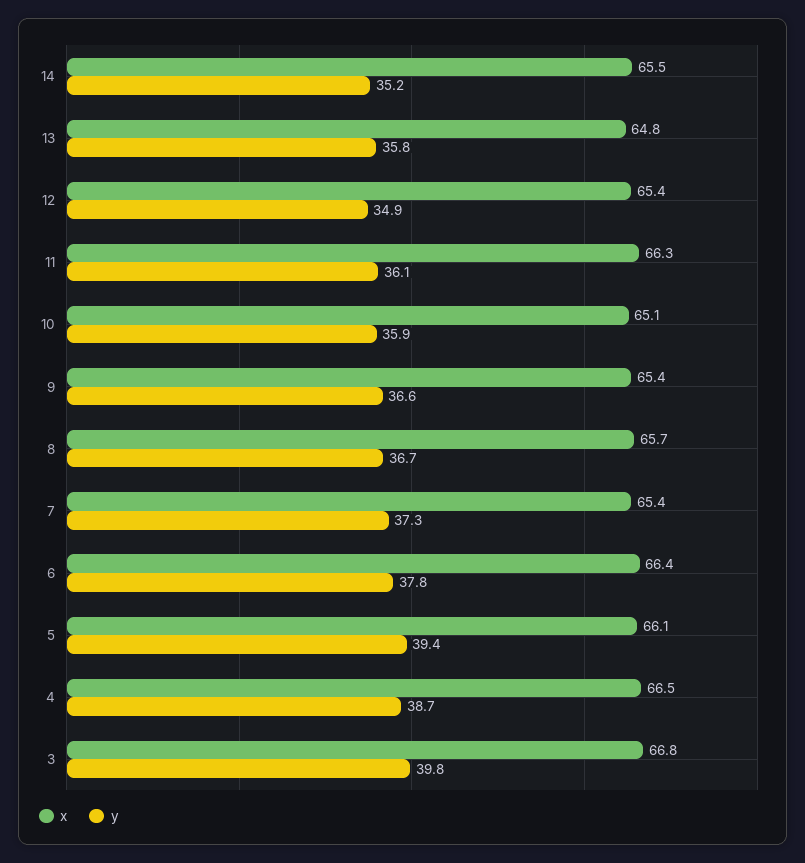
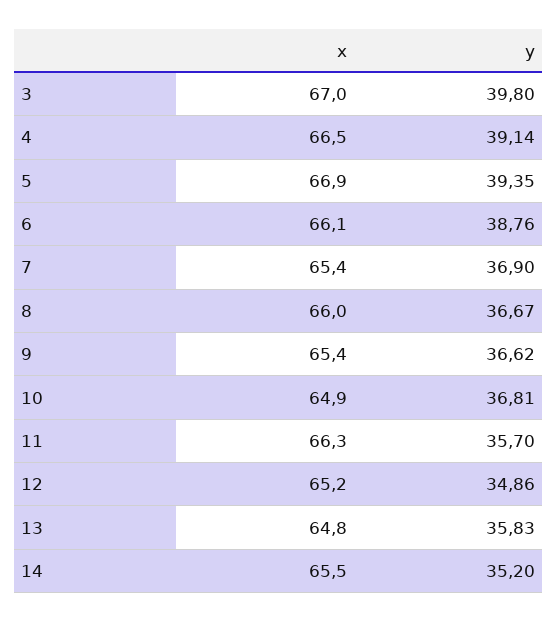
x, 12: 65.4 -> 65.2
y, 11: 36.1 -> 35.7
x, 10: 65.1 -> 64.9
y, 10: 35.9 -> 36.81
x, 8: 65.7 -> 66
y, 7: 37.3 -> 36.9
x, 6: 66.4 -> 66.1
y, 6: 37.8 -> 38.76
x, 5: 66.1 -> 66.9
y, 4: 38.7 -> 39.14
x, 3: 66.8 -> 67

